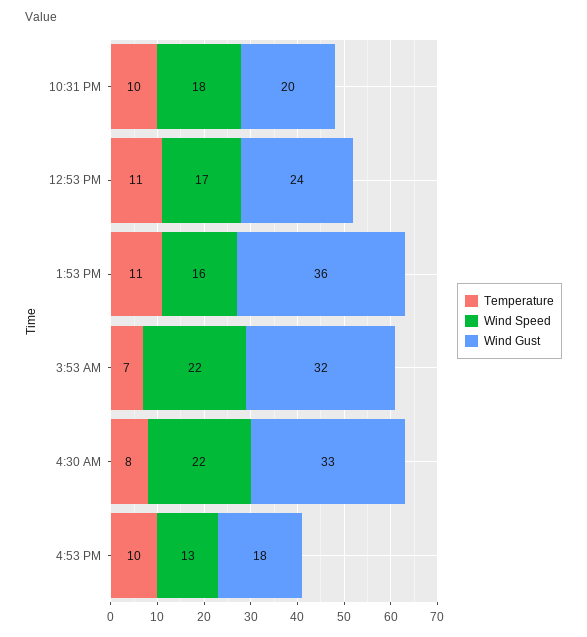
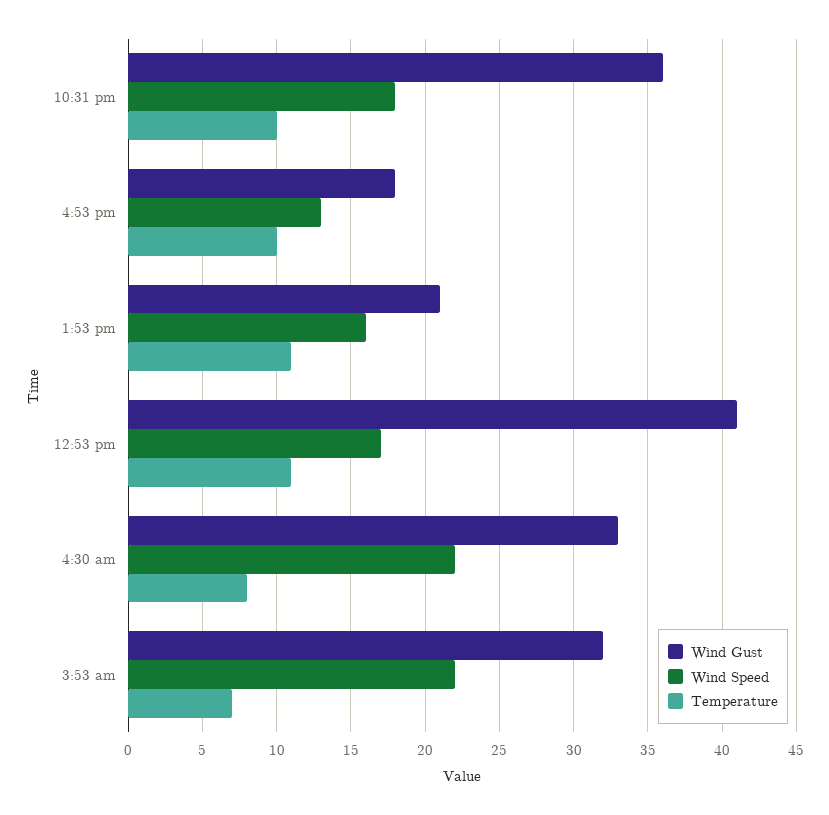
Wind Gust, 10:31 PM: 20 -> 36
Wind Gust, 12:53 PM: 24 -> 41
Wind Gust, 1:53 PM: 36 -> 21

